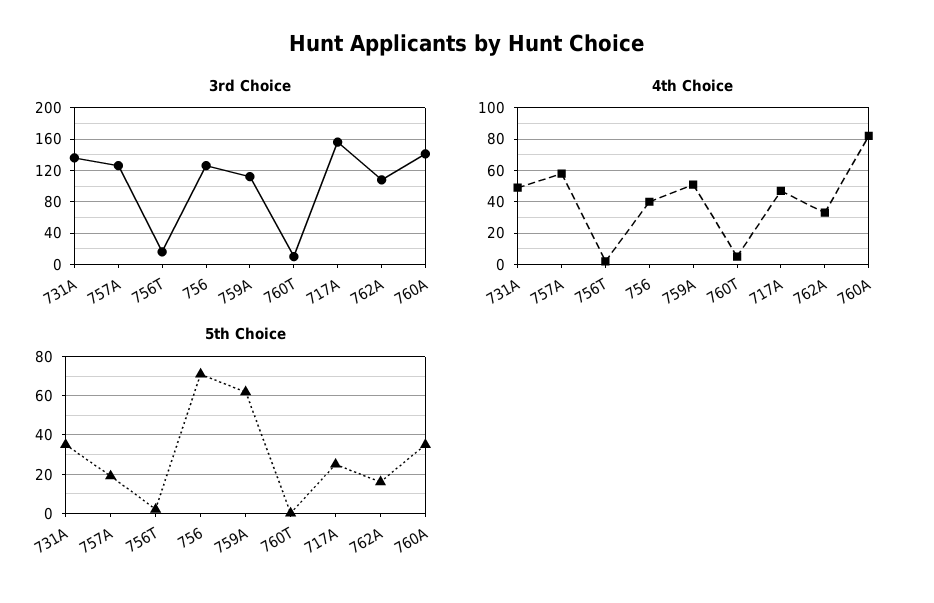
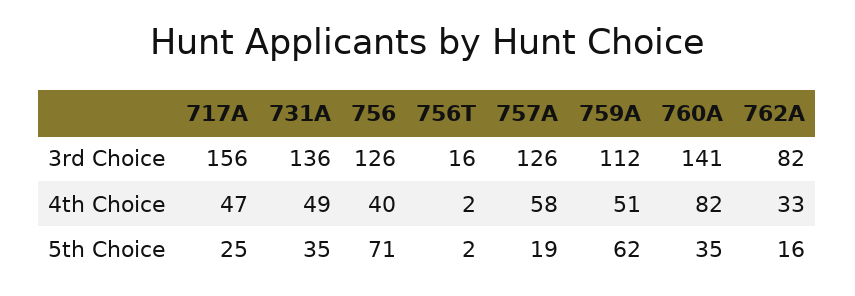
3rd Choice, 760T: 10 -> none
3rd Choice, 762A: 110 -> 82
4th Choice, 760T: 5 -> none
5th Choice, 760T: 0 -> none

